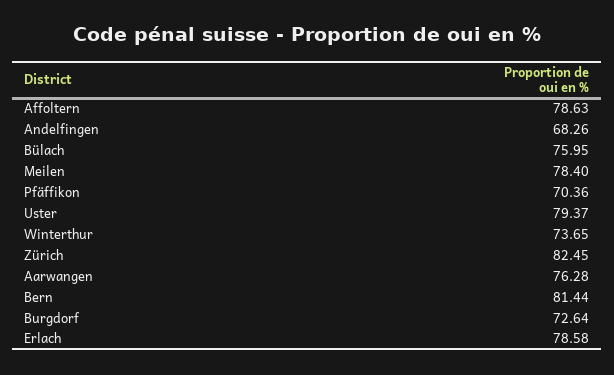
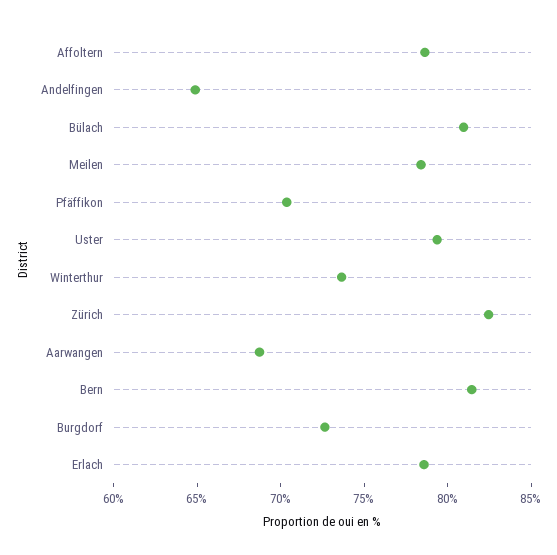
Andelfingen: 68.26 -> 65
Bülach: 75.95 -> 81
Aarwangen: 76.28 -> 69

